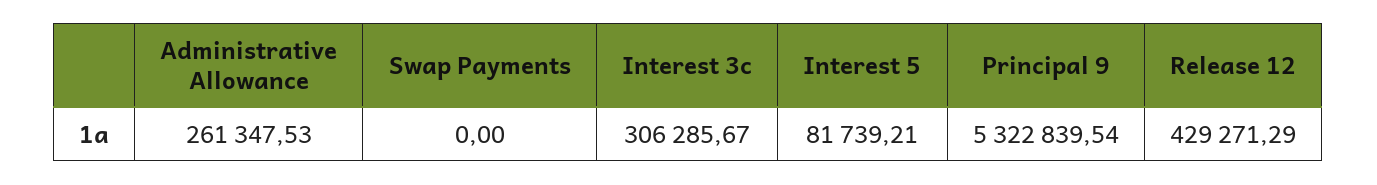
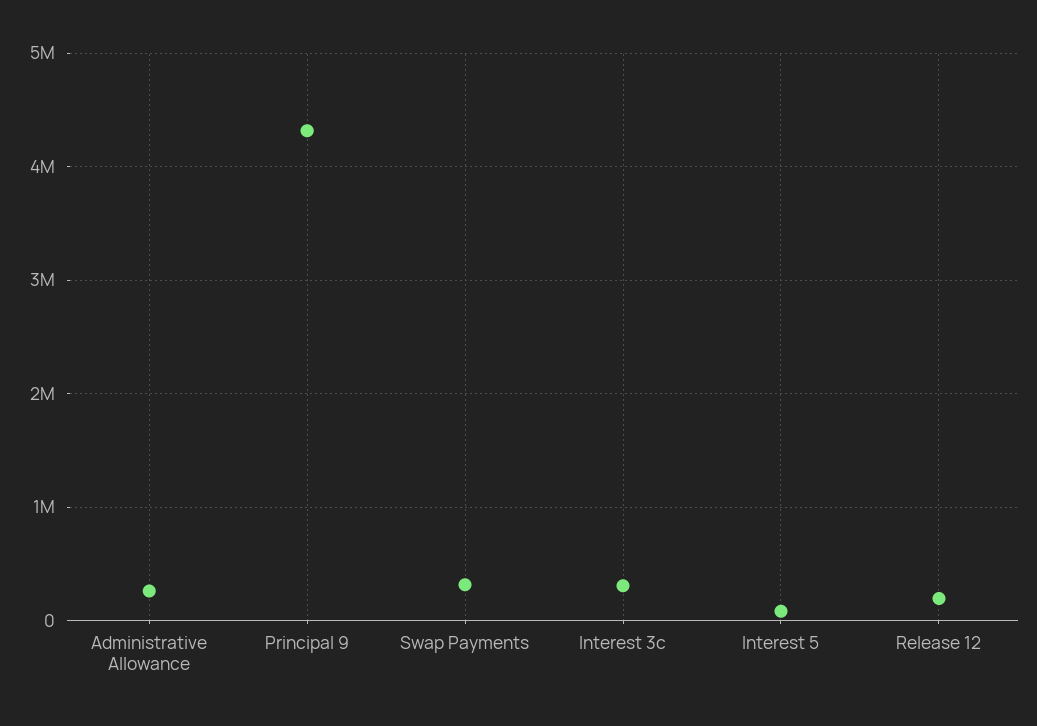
Swap Payments: 0 -> 300000
Principal 9: 5322839.54 -> 4300000
Release 12: 429271.29 -> 200000

